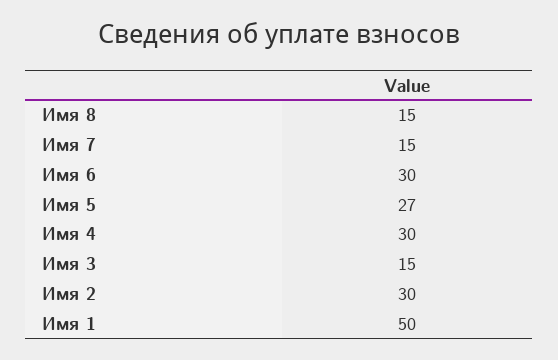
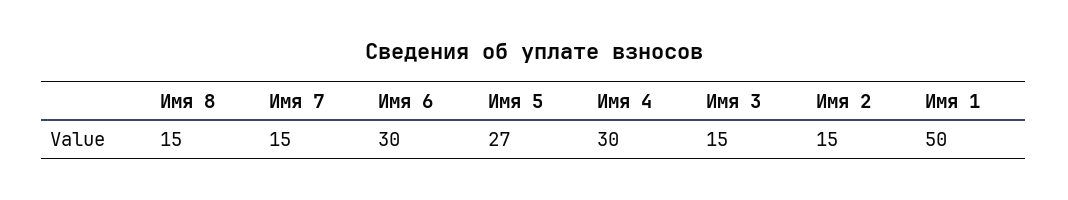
Имя 2: 30 -> 15

